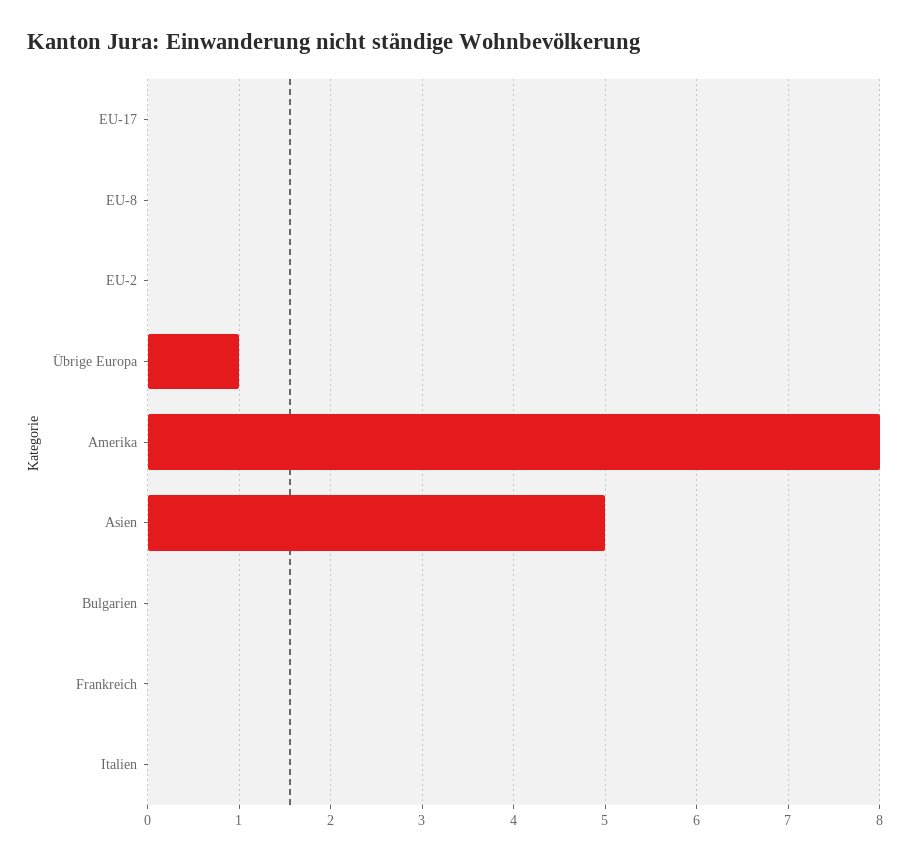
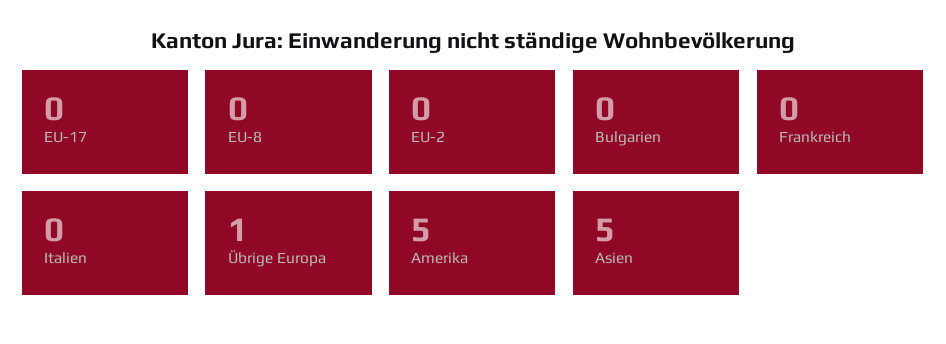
Amerika: 8 -> 5

